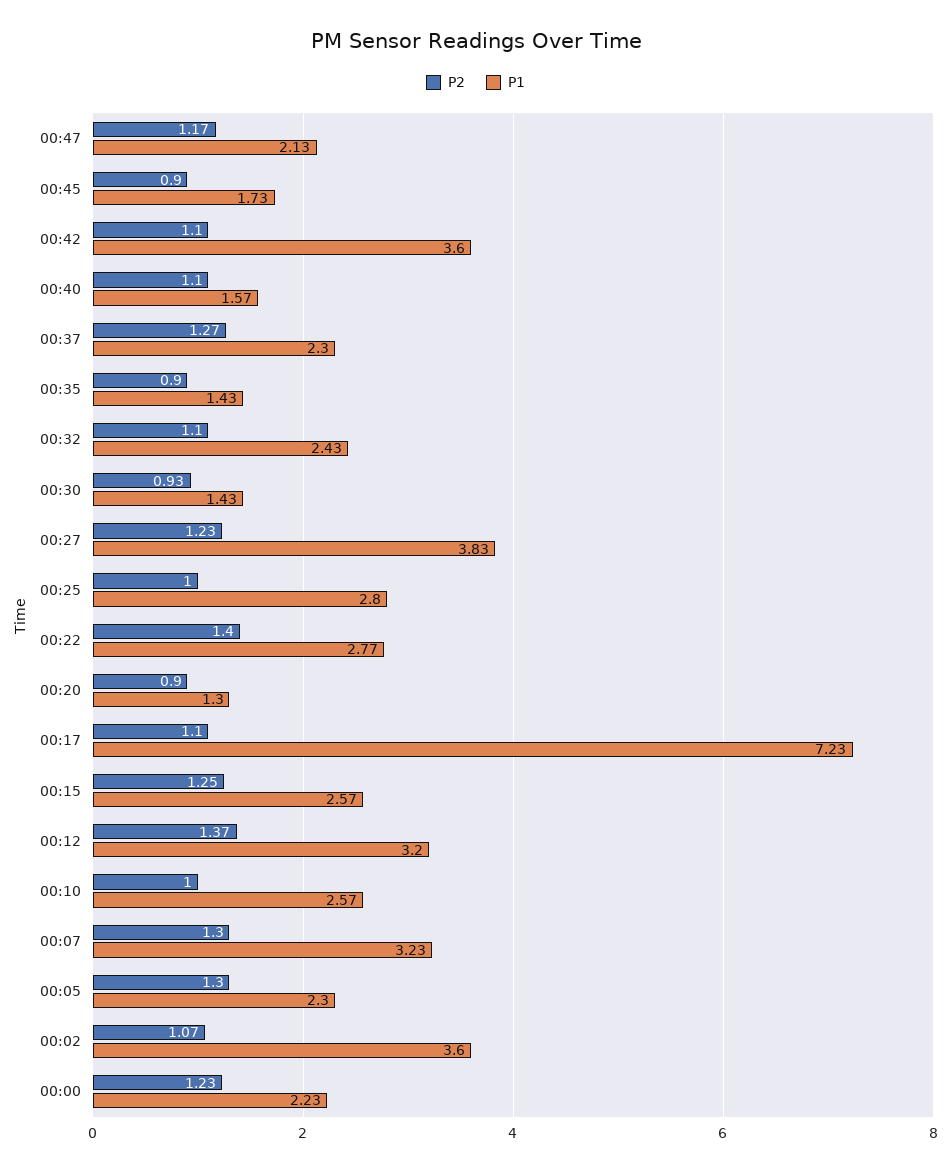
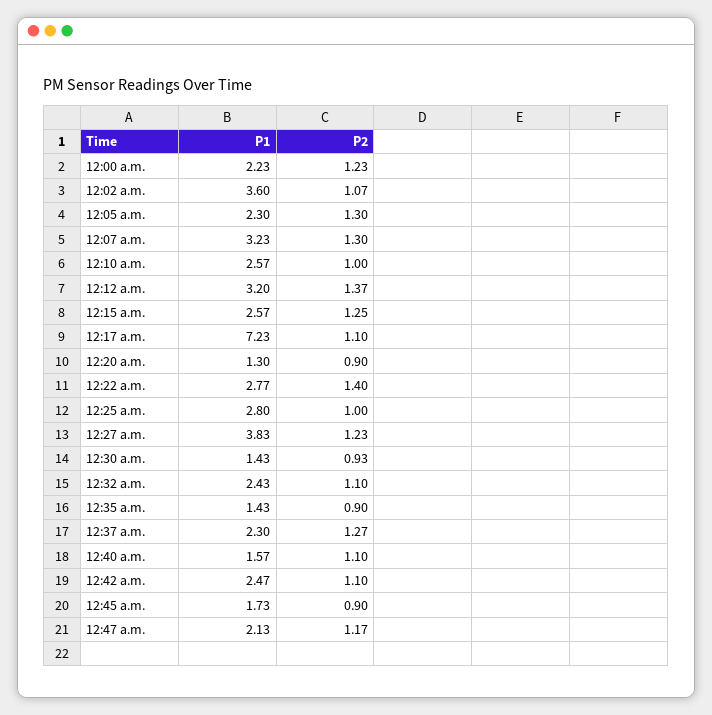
P1, 00:42: 3.6 -> 2.47

